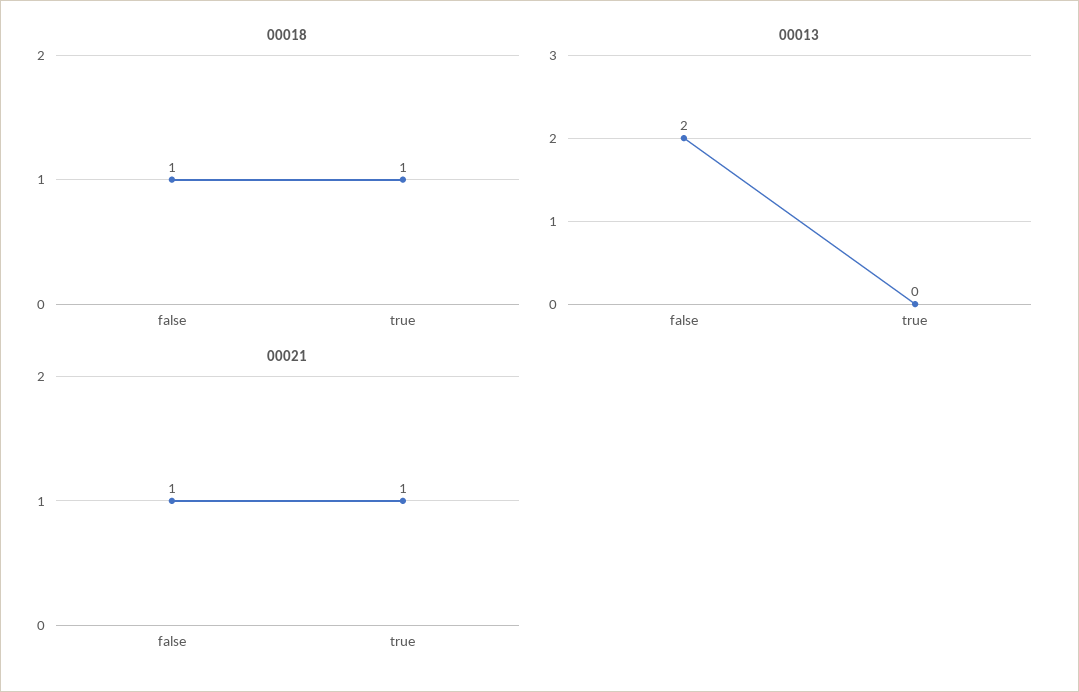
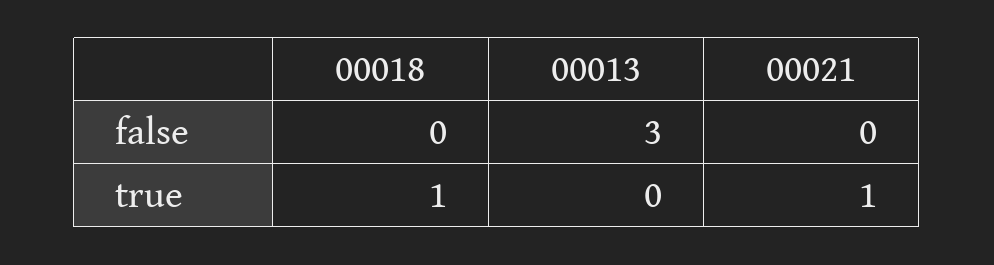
00018, false: 1 -> 0
00013, false: 2 -> 3
00021, false: 1 -> 0

